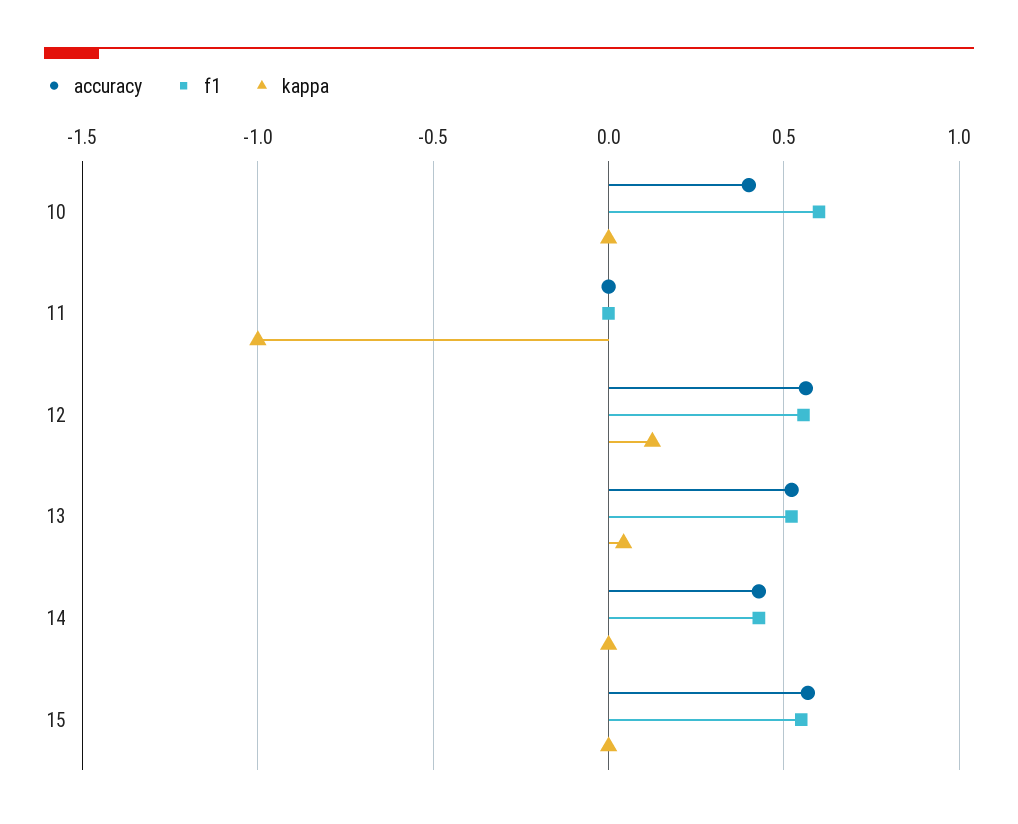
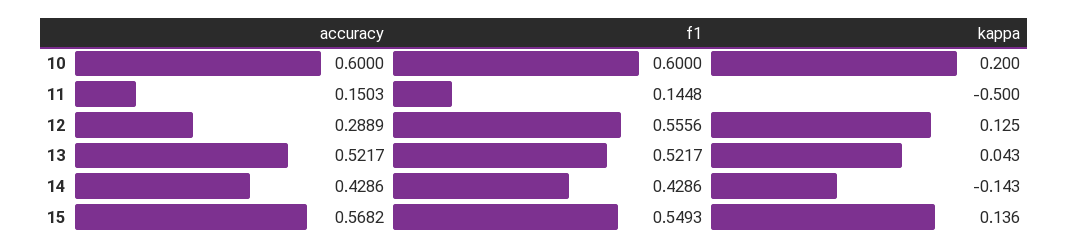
accuracy, 10: 0.4 -> 0.6
kappa, 10: 0 -> 0.2
accuracy, 11: 0 -> 0.1503
f1, 11: 0 -> 0.1448
kappa, 11: -1 -> -0.5
accuracy, 12: 0.55 -> 0.2889
kappa, 14: 0 -> -0.143
kappa, 15: 0 -> 0.136

